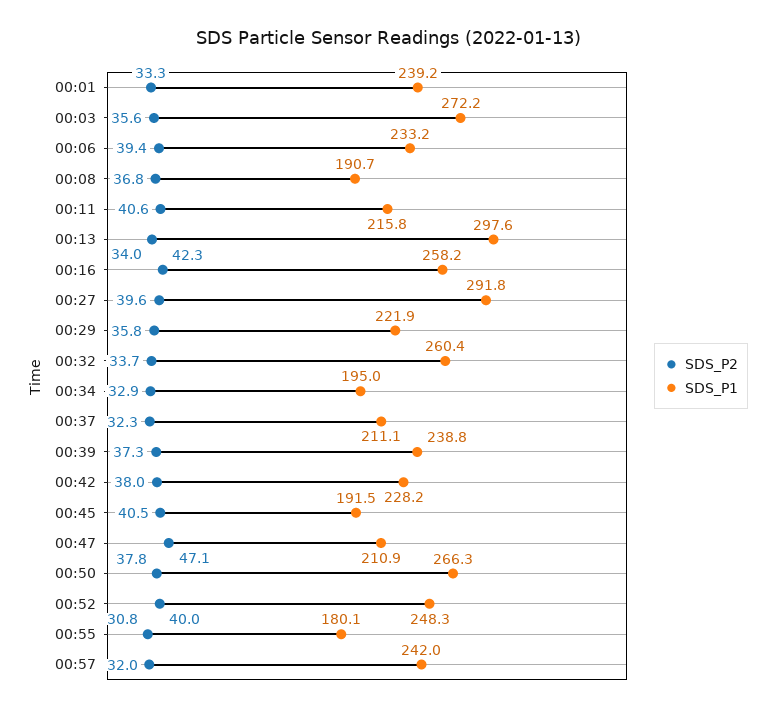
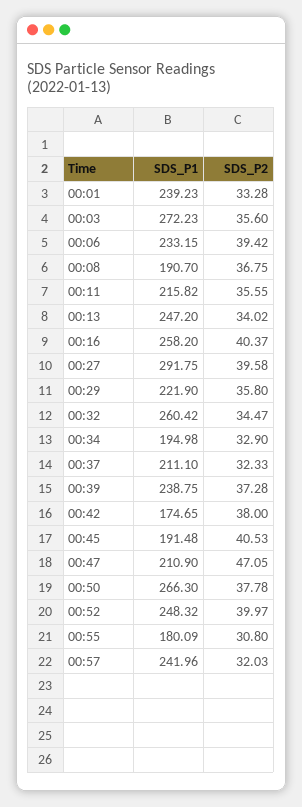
SDS_P2, 00:11: 40.6 -> 35.55
SDS_P1, 00:13: 297.6 -> 247.2
SDS_P2, 00:16: 42.3 -> 40.37
SDS_P2, 00:32: 33.7 -> 34.47
SDS_P1, 00:42: 228.2 -> 174.65

